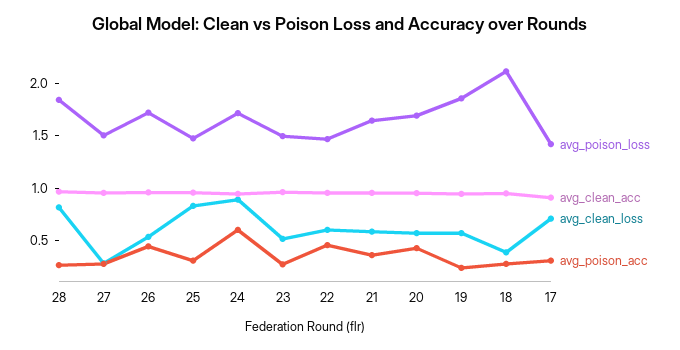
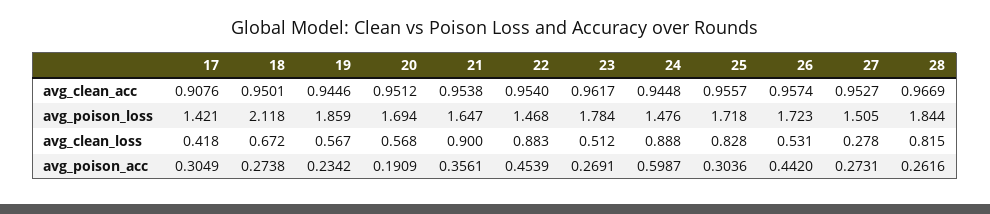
avg_poison_loss, 25: 1.5 -> 1.718
avg_poison_loss, 24: 1.7 -> 1.476
avg_poison_loss, 23: 1.5 -> 1.784
avg_clean_loss, 22: 0.6 -> 0.883
avg_clean_loss, 21: 0.6 -> 0.9
avg_poison_acc, 20: 0.4 -> 0.1909
avg_clean_loss, 18: 0.4 -> 0.672
avg_clean_loss, 17: 0.7 -> 0.418

